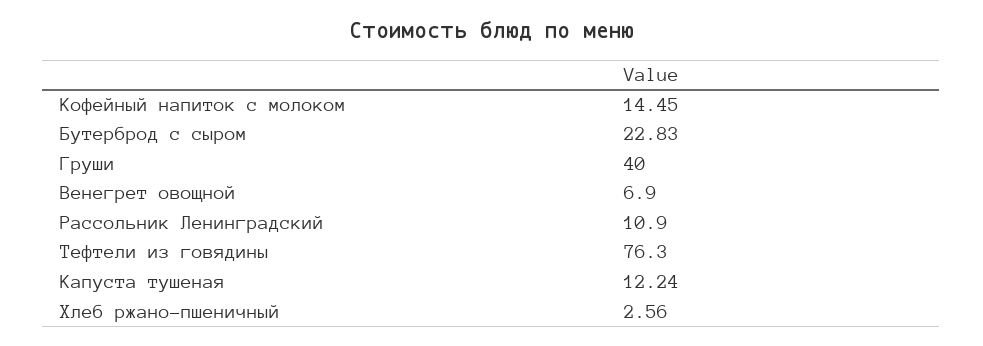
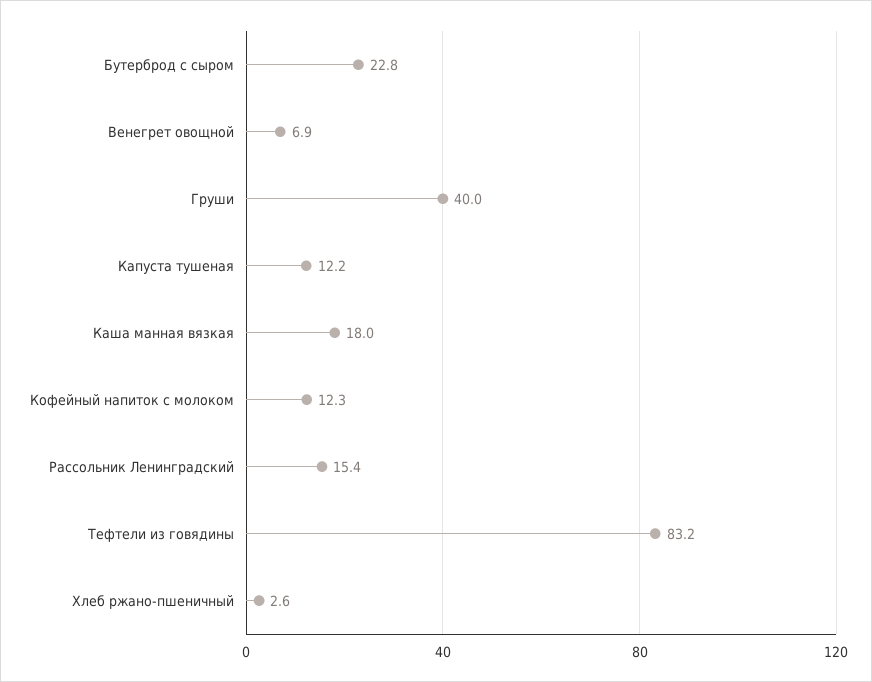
Кофейный напиток с молоком: 14.45 -> 12.3
Рассольник Ленинградский: 10.9 -> 15.4
Тефтели из говядины: 76.3 -> 83.2
Каша манная вязкая: none -> 18

